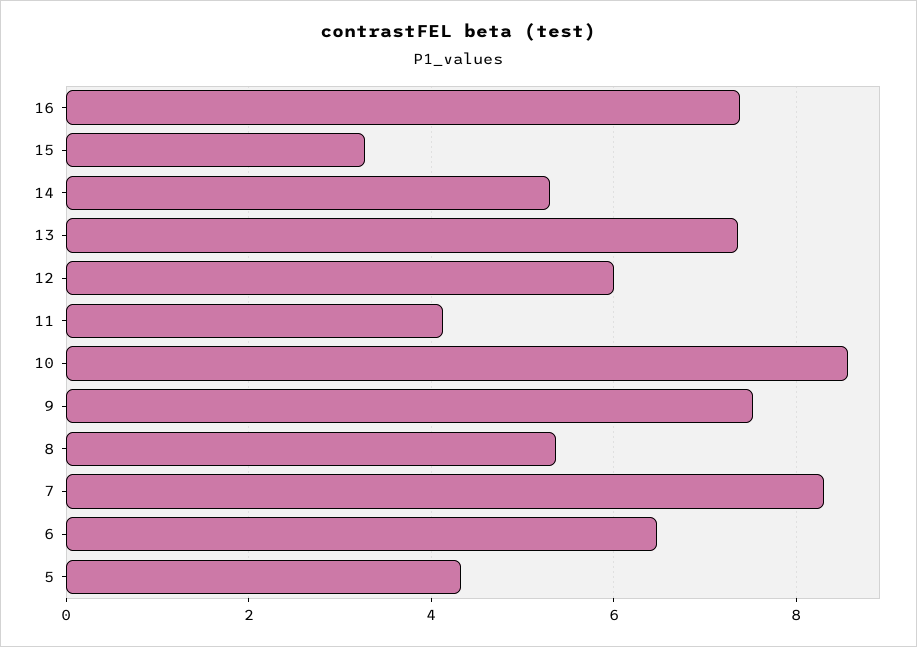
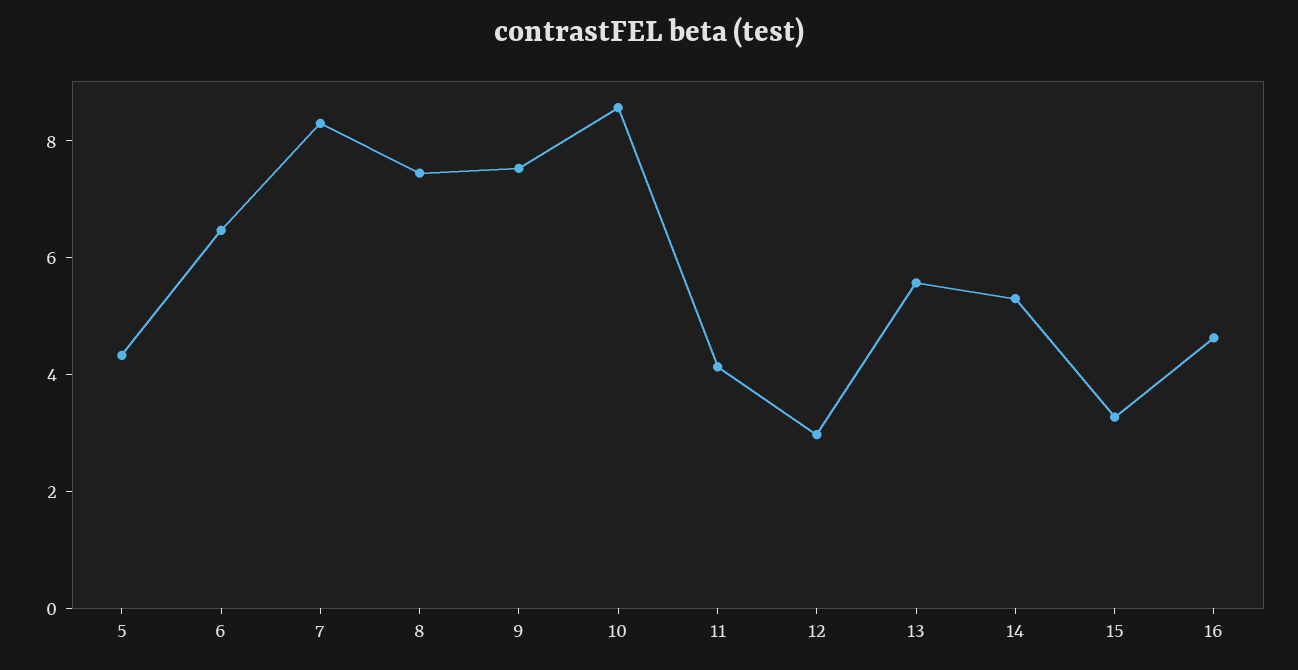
16: 7.4 -> 4.5
13: 7.4 -> 5.5
12: 6 -> 3
8: 5.4 -> 7.5

